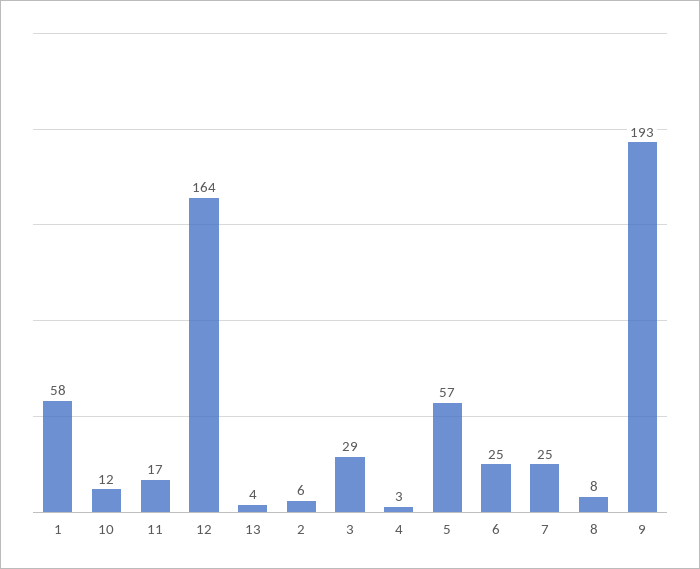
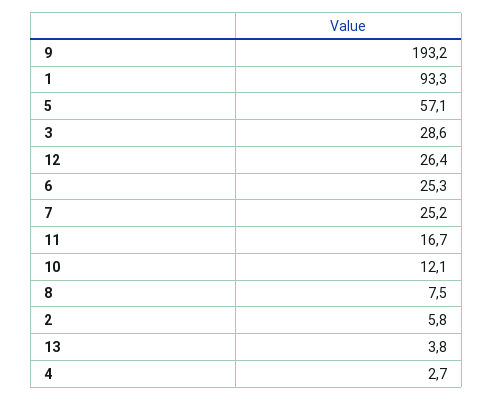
1: 58 -> 93.3
12: 164 -> 26.4

